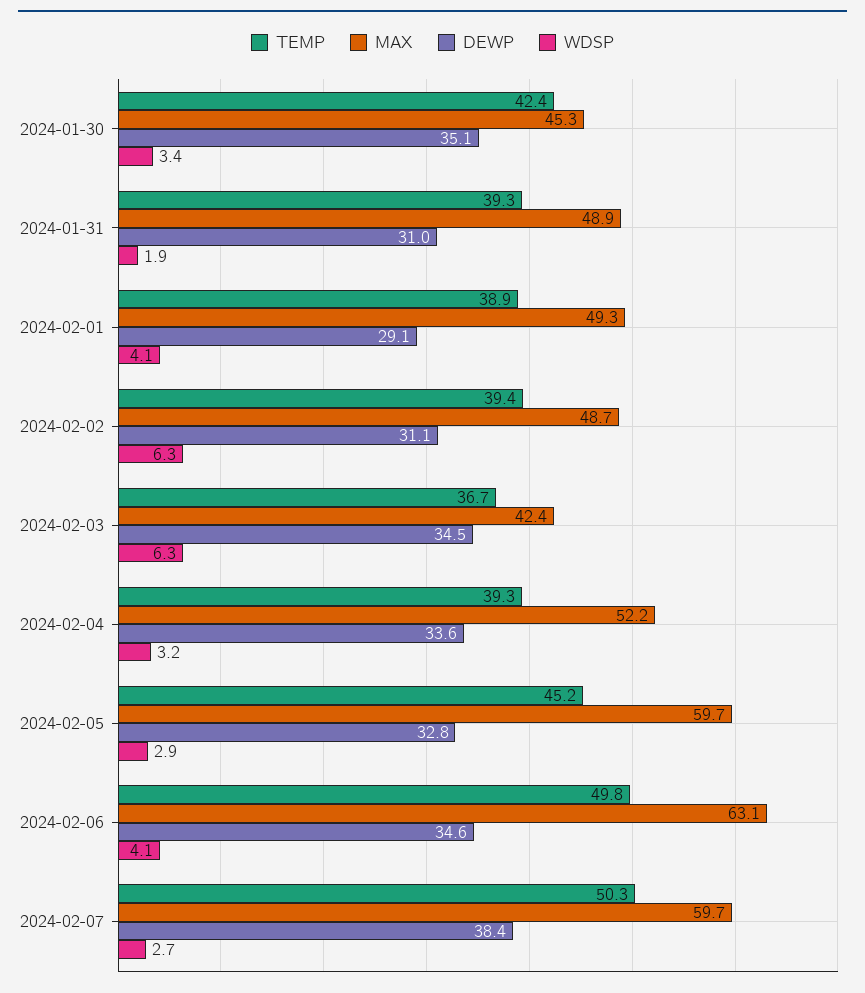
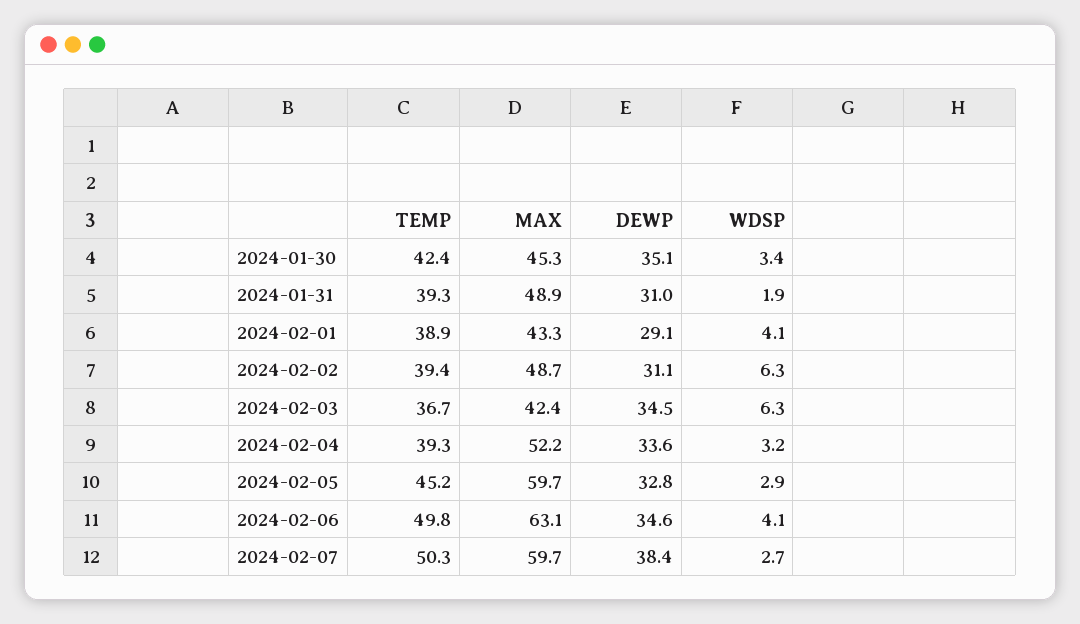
MAX, 2024-02-01: 49.3 -> 43.3

